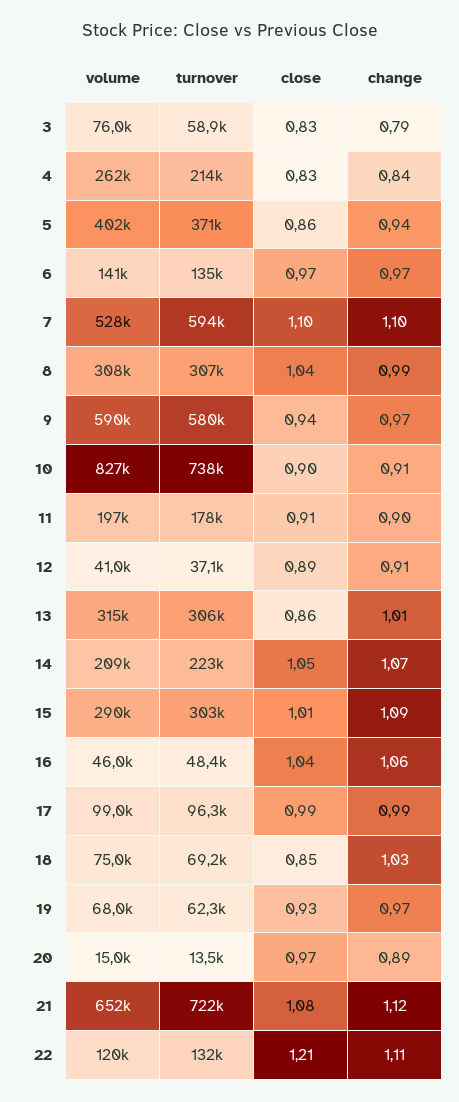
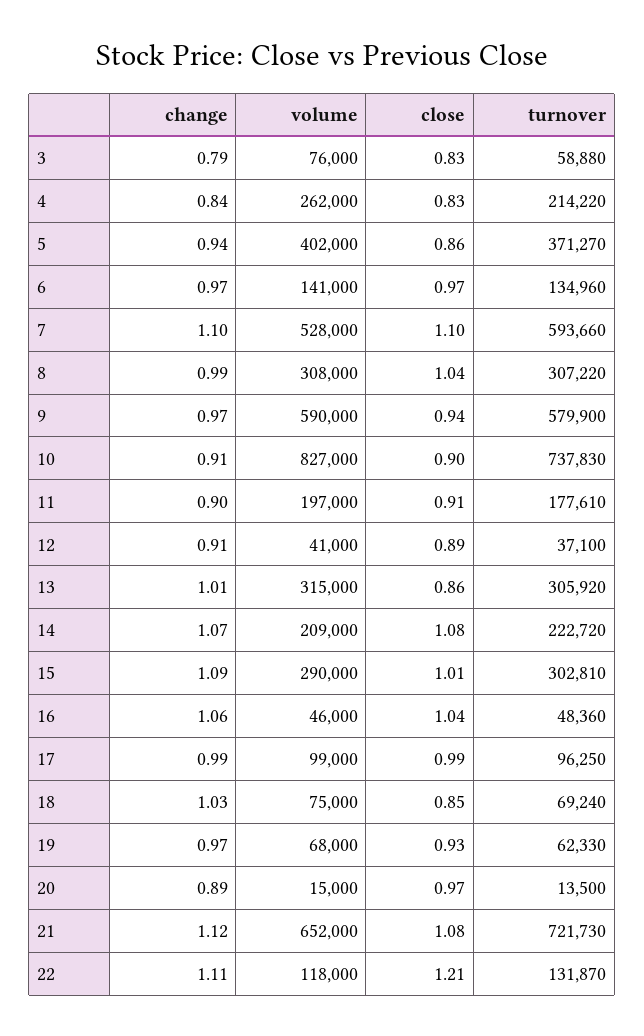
close, 14: 1.05 -> 1.08
volume, 22: 120000 -> 118000

